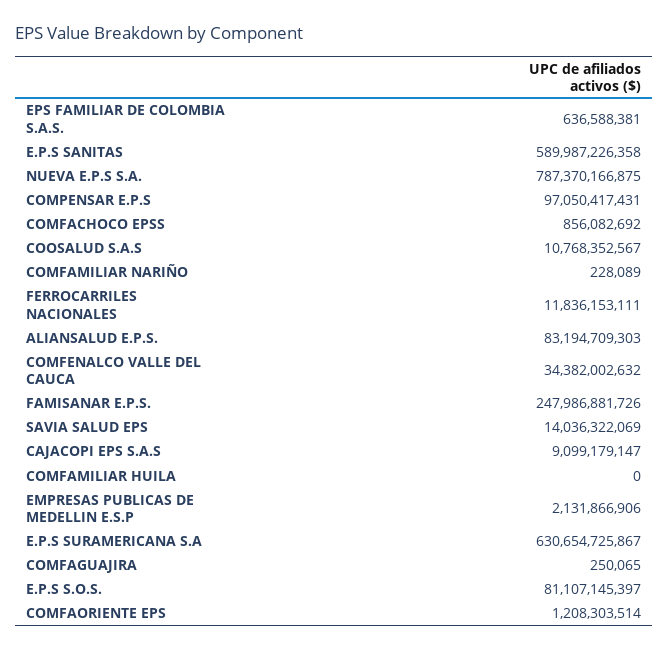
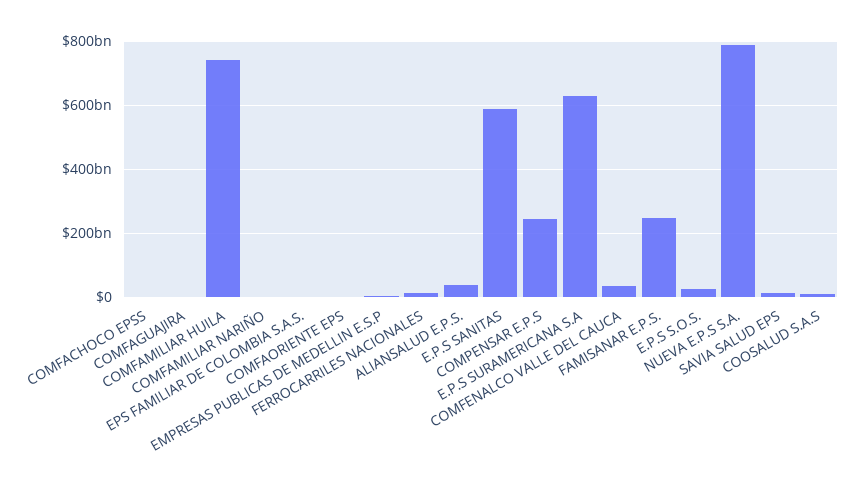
COMPENSAR E.P.S: 97050417431 -> 240000000000
ALIANSALUD E.P.S.: 83194709303 -> 40000000000
CAJACOPI EPS S.A.S: 9099179147 -> none
COMFAMILIAR HUILA: 0 -> 740000000000
E.P.S S.O.S.: 81107145397 -> 20000000000

